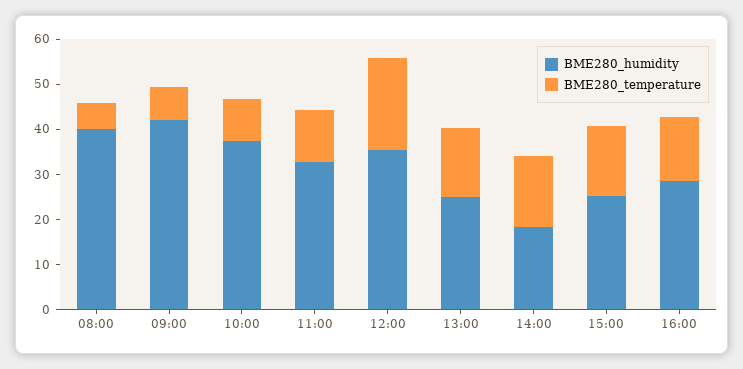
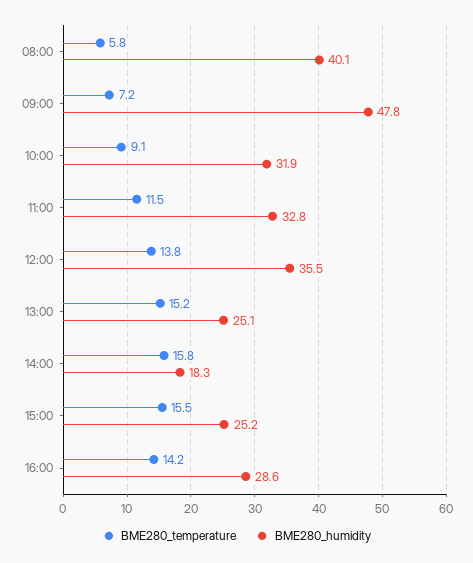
BME280_humidity, 09:00: 42 -> 47.8
BME280_humidity, 10:00: 38 -> 31.9
BME280_temperature, 12:00: 20 -> 13.8

